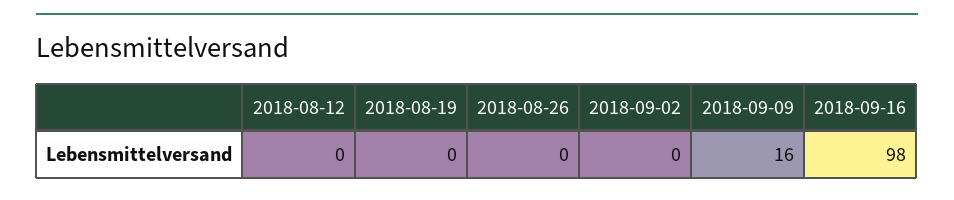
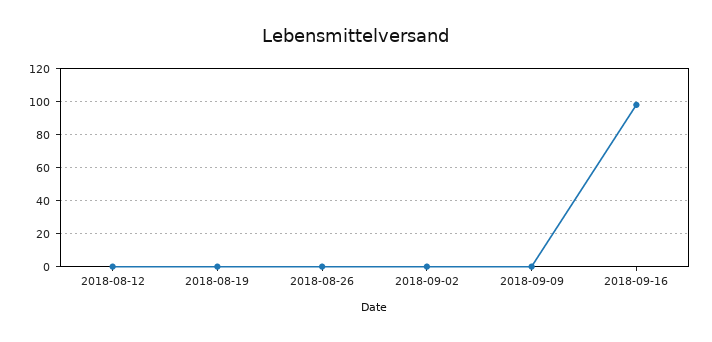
2018-09-09: 16 -> 0

